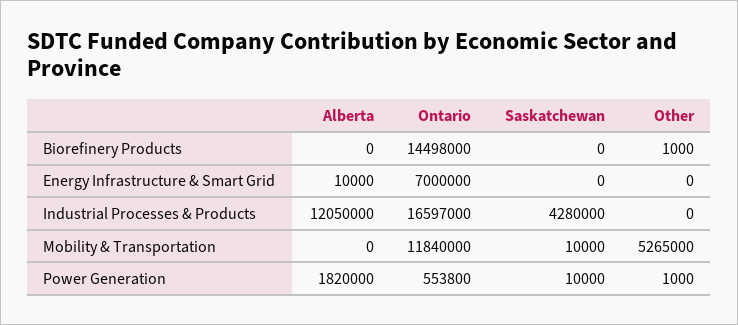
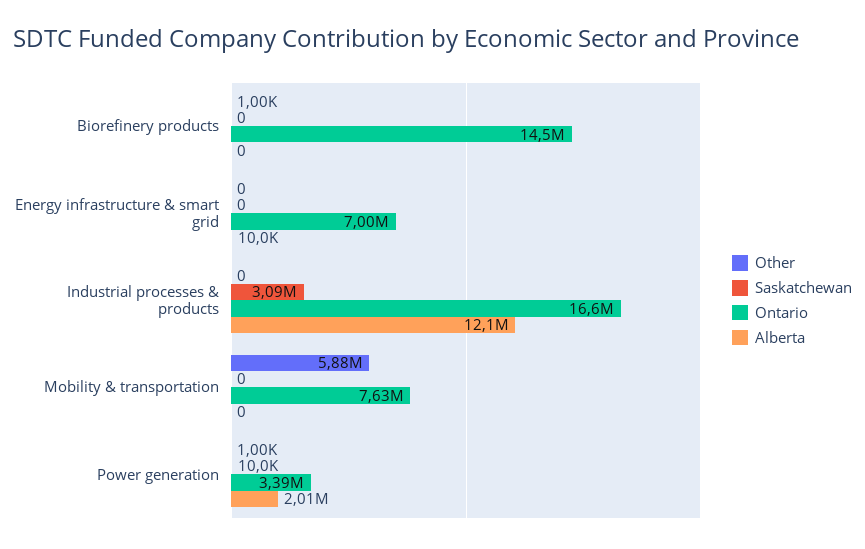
Saskatchewan, Industrial Processes & Products: 4280000 -> 3090000
Ontario, Mobility & Transportation: 11840000 -> 7630000
Saskatchewan, Mobility & Transportation: 10000 -> 0
Other, Mobility & Transportation: 5265000 -> 5880000
Alberta, Power Generation: 1820000 -> 2010000
Ontario, Power Generation: 553800 -> 3390000

